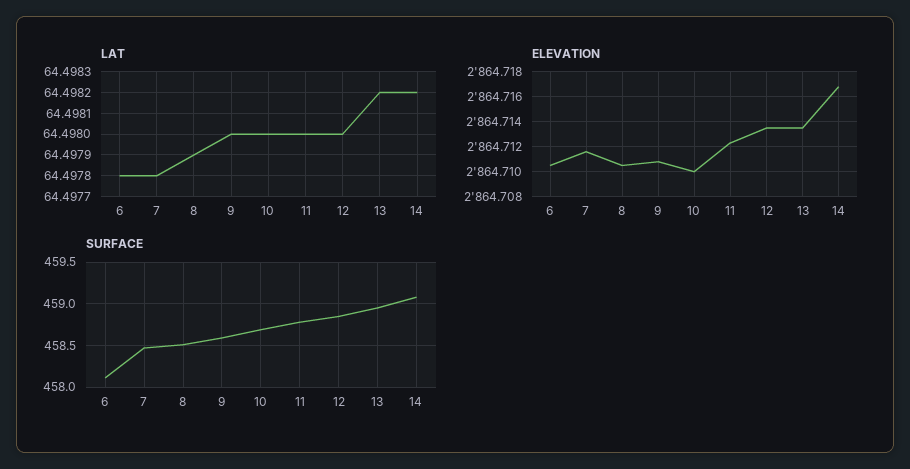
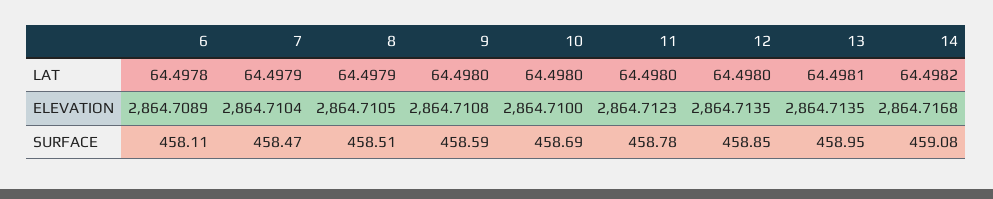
LAT, 7: 64.4978 -> 64.4979
LAT, 13: 64.4982 -> 64.4981
ELEVATION, 6: 2864.7105 -> 2864.7089
ELEVATION, 7: 2864.7115 -> 2864.7104

